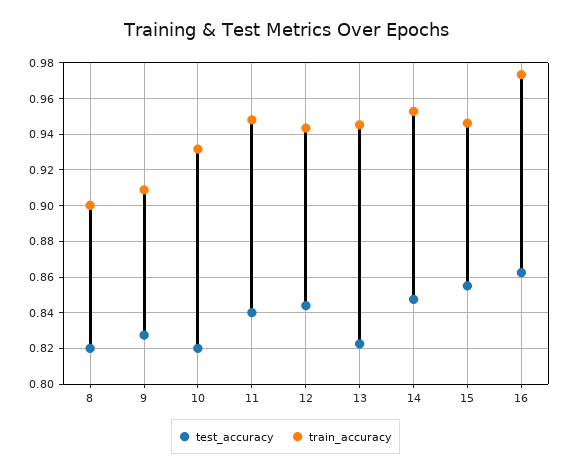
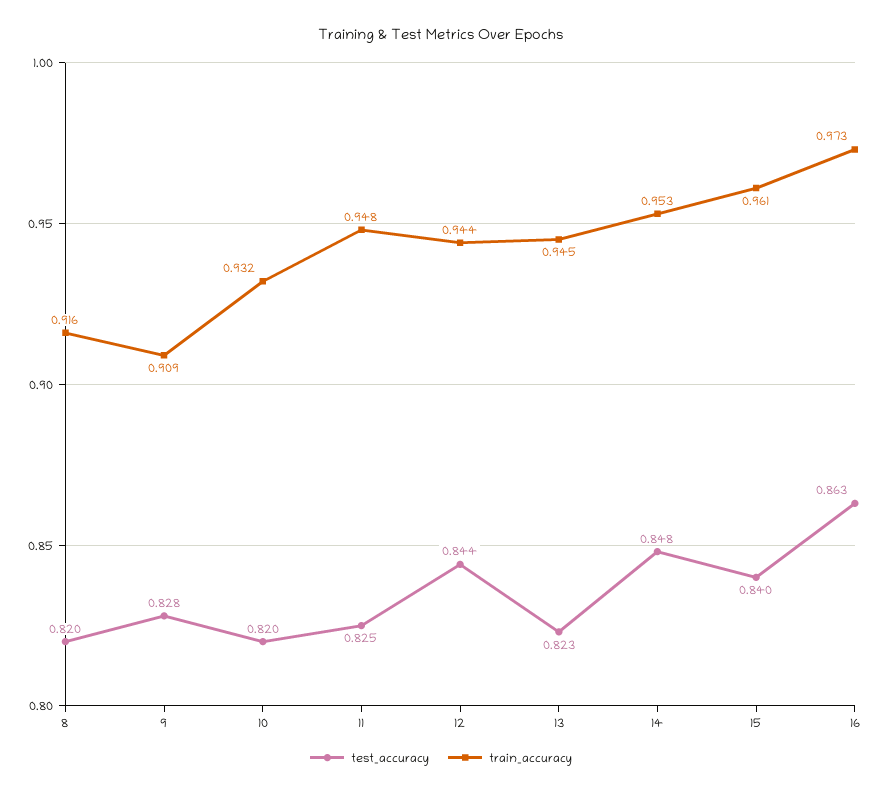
train_accuracy, 8: 0.9 -> 0.916
test_accuracy, 11: 0.84 -> 0.825
test_accuracy, 15: 0.855 -> 0.84
train_accuracy, 15: 0.945 -> 0.961

